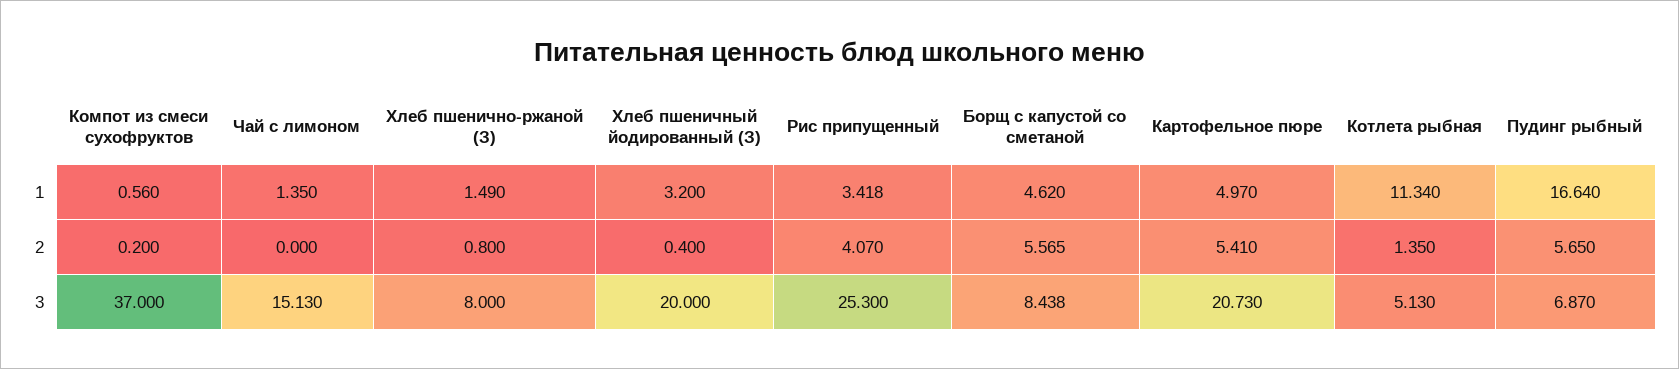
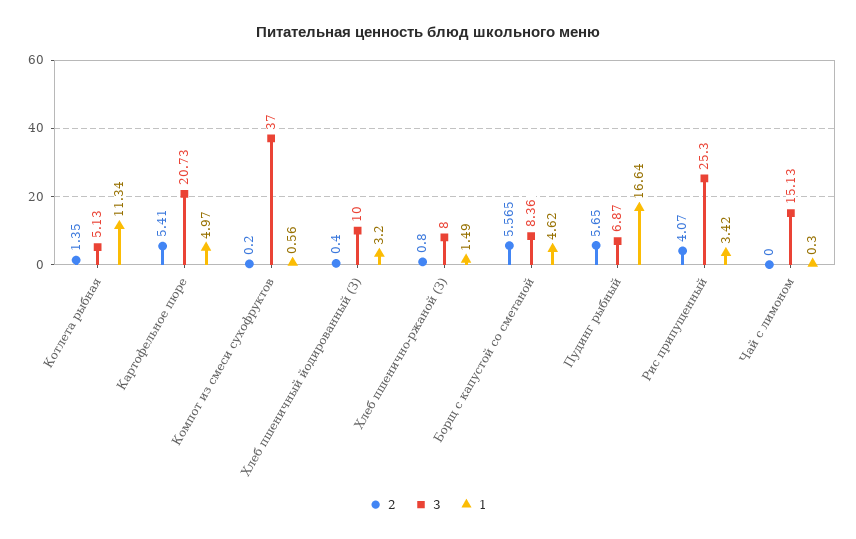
1, Чай с лимоном: 1.35 -> 0.3
1, Рис припущенный: 3.418 -> 3.42
3, Хлеб пшеничный йодированный (З): 20 -> 10
3, Борщ с капустой со сметаной: 8.438 -> 8.36

